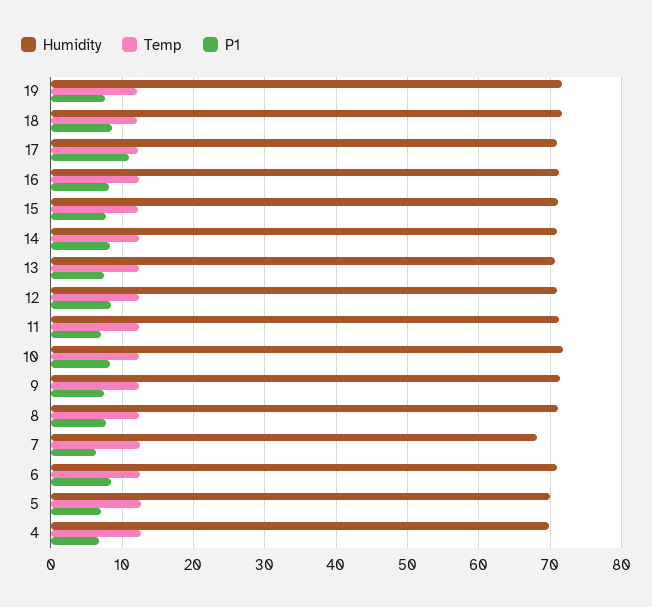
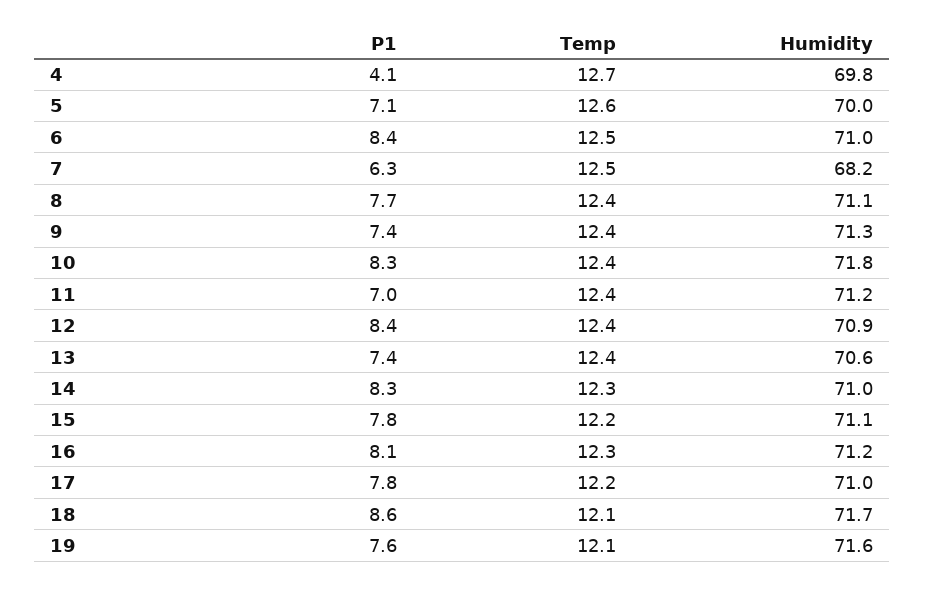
P1, 17: 11 -> 7.8
P1, 4: 7 -> 4.1

